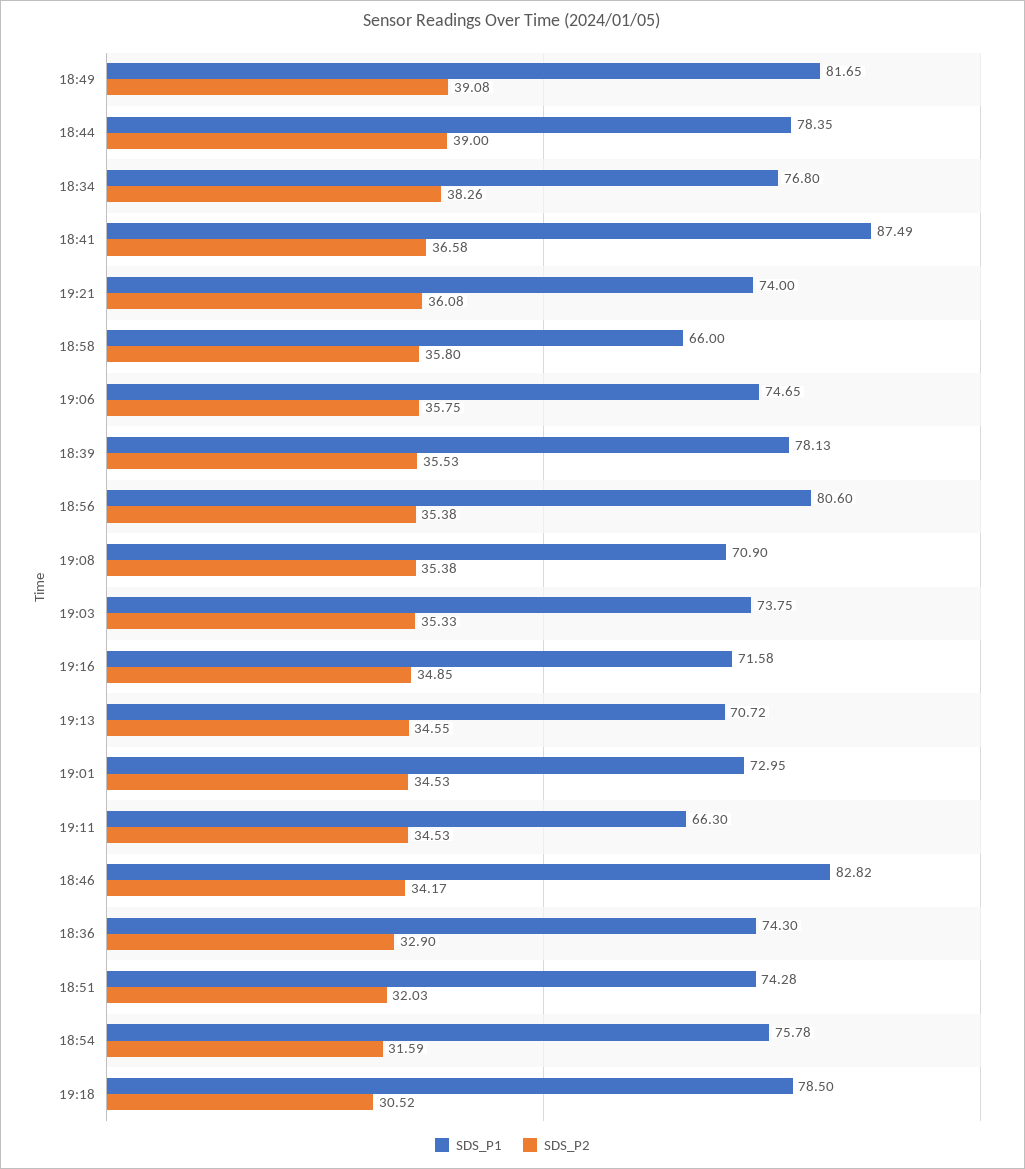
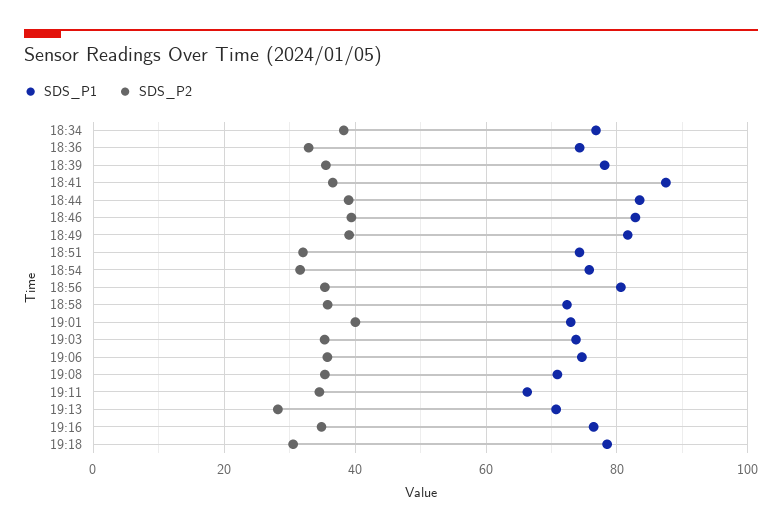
SDS_P1, 18:44: 78.35 -> 84
SDS_P1, 19:21: 74 -> none
SDS_P2, 19:21: 36.08 -> none
SDS_P1, 18:58: 66 -> 72
SDS_P1, 19:16: 71.58 -> 76
SDS_P2, 19:13: 34.55 -> 28
SDS_P2, 19:01: 34.53 -> 40
SDS_P2, 18:46: 34.17 -> 40

